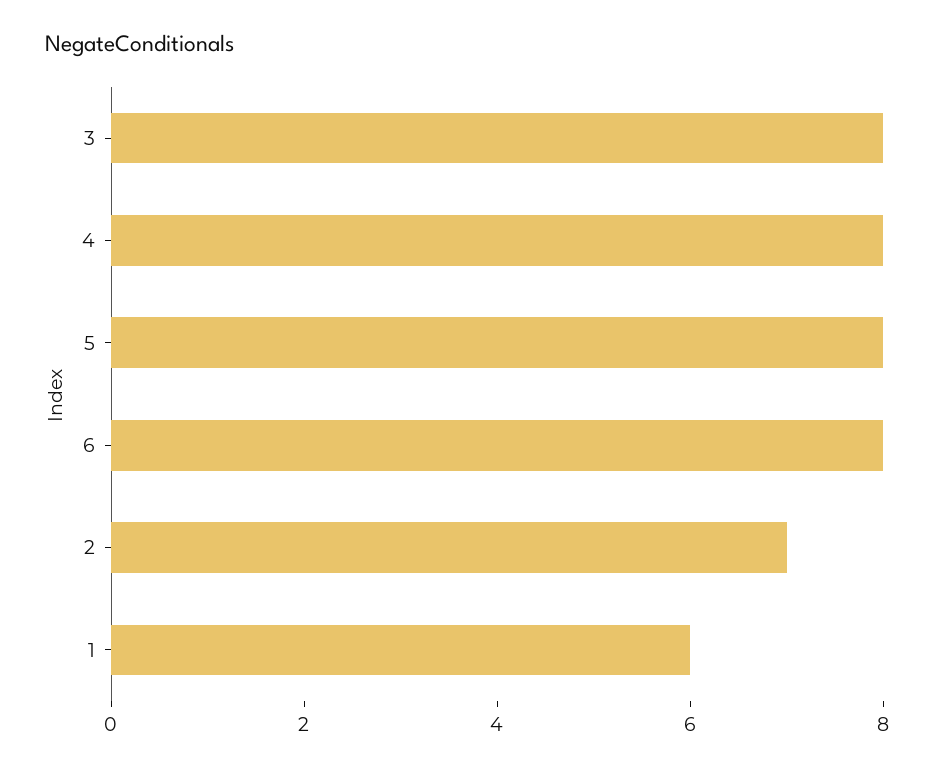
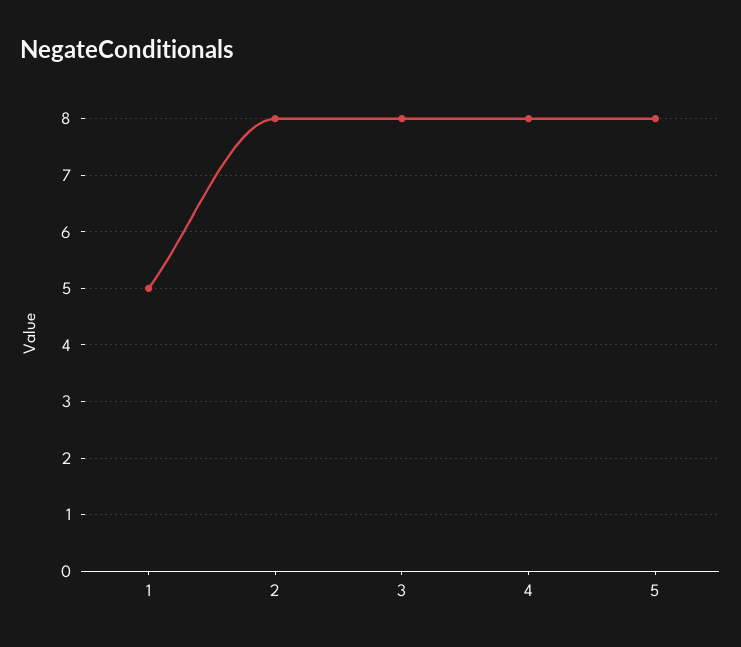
6: 8 -> none
2: 7 -> 8
1: 6 -> 5

